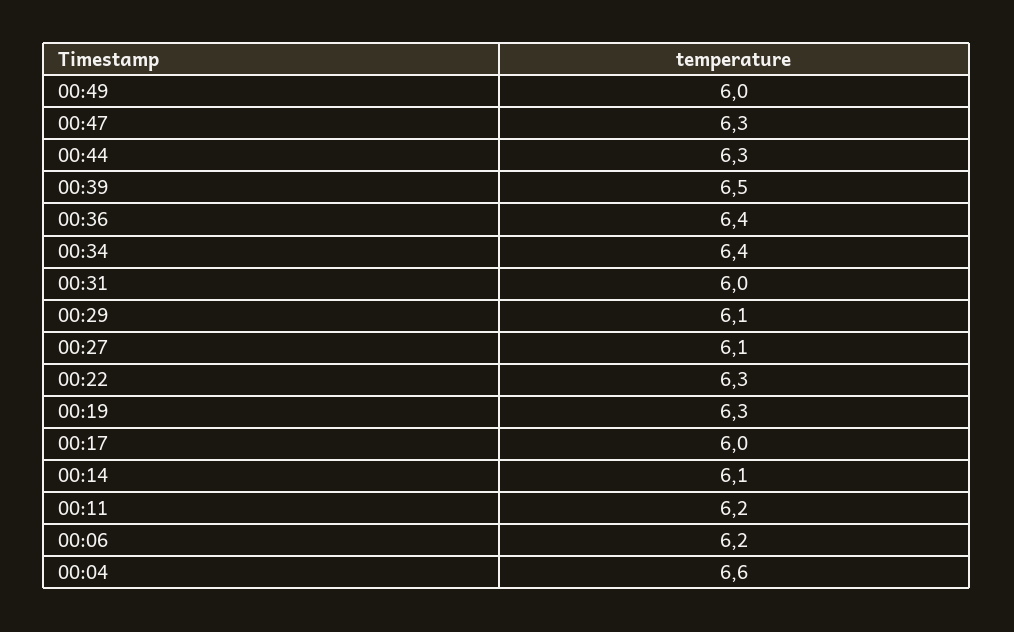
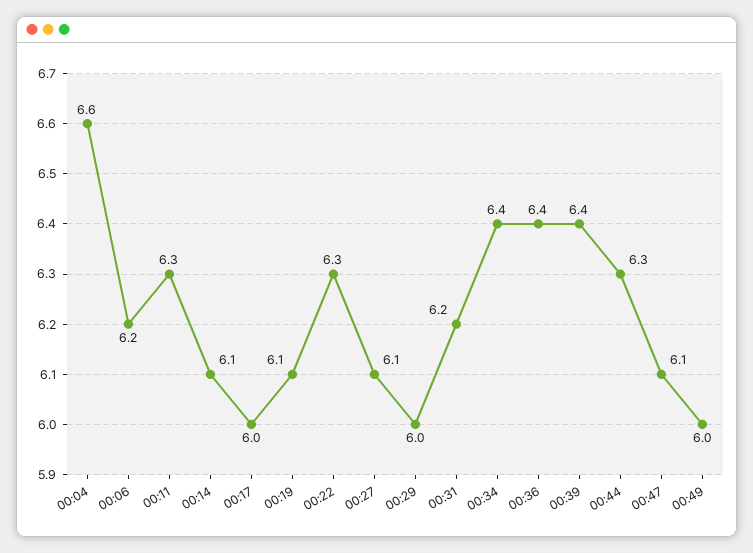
00:47: 6.3 -> 6.1
00:39: 6.5 -> 6.4
00:31: 6 -> 6.2
00:29: 6.1 -> 6
00:19: 6.3 -> 6.1
00:11: 6.2 -> 6.3

